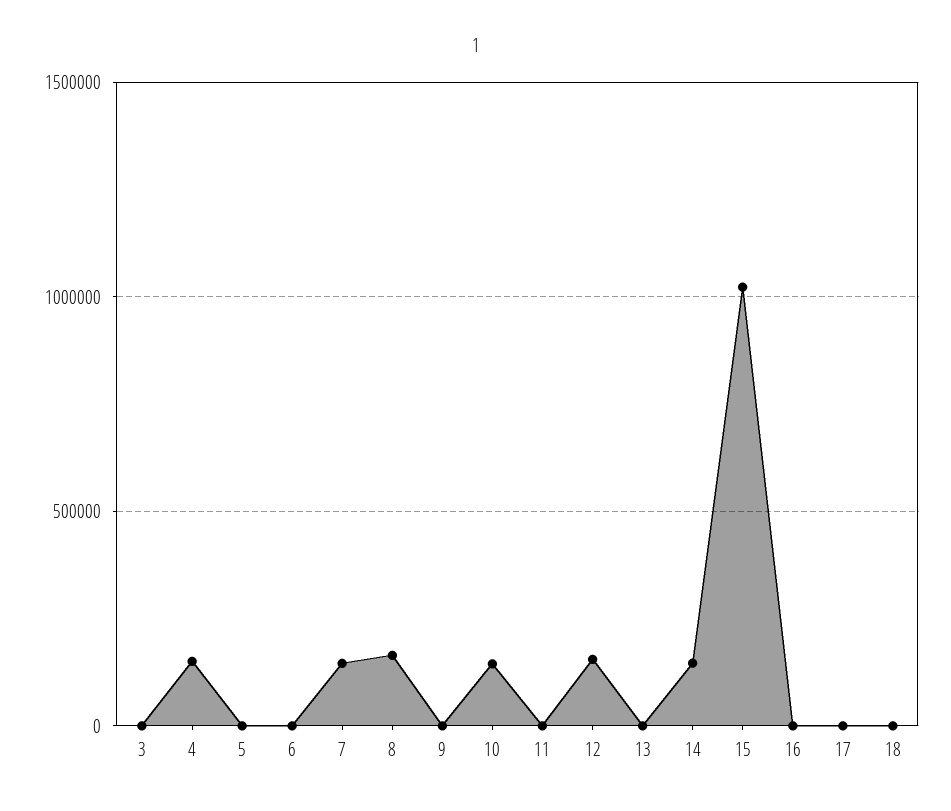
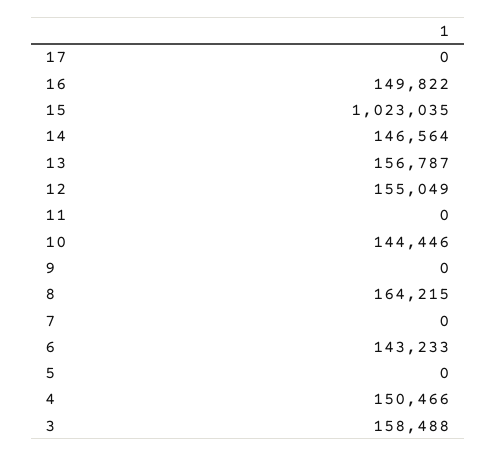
3: 0 -> 158488
6: 0 -> 143233
7: 150000 -> 0
13: 0 -> 156787
16: 0 -> 149822
18: 0 -> none

